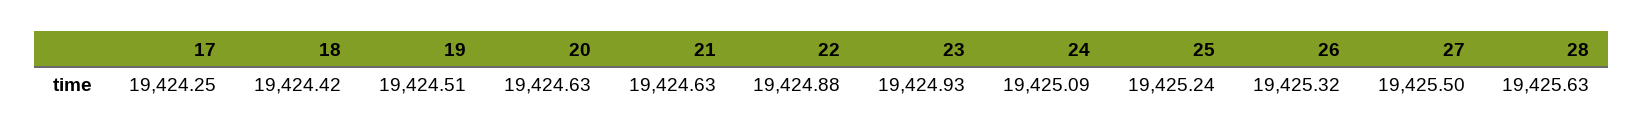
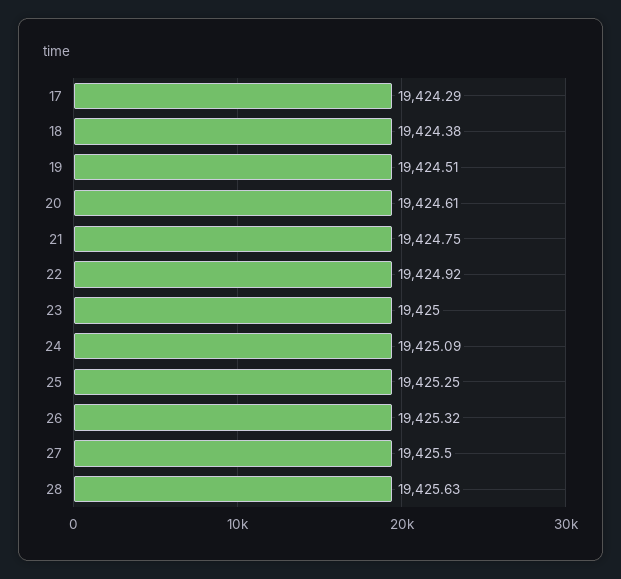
17: 19424.25 -> 19424.29
18: 19424.42 -> 19424.38
20: 19424.63 -> 19424.61
21: 19424.63 -> 19424.75
22: 19424.88 -> 19424.92
23: 19424.93 -> 19425
25: 19425.24 -> 19425.25

